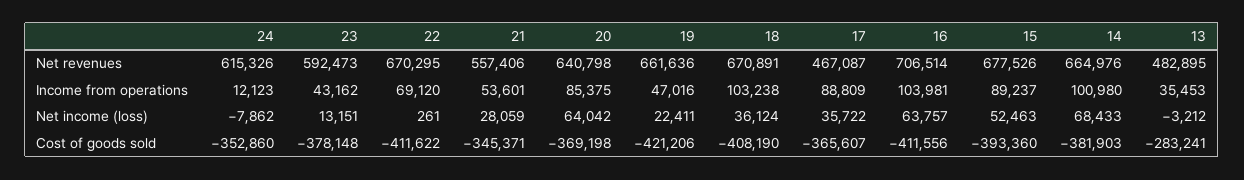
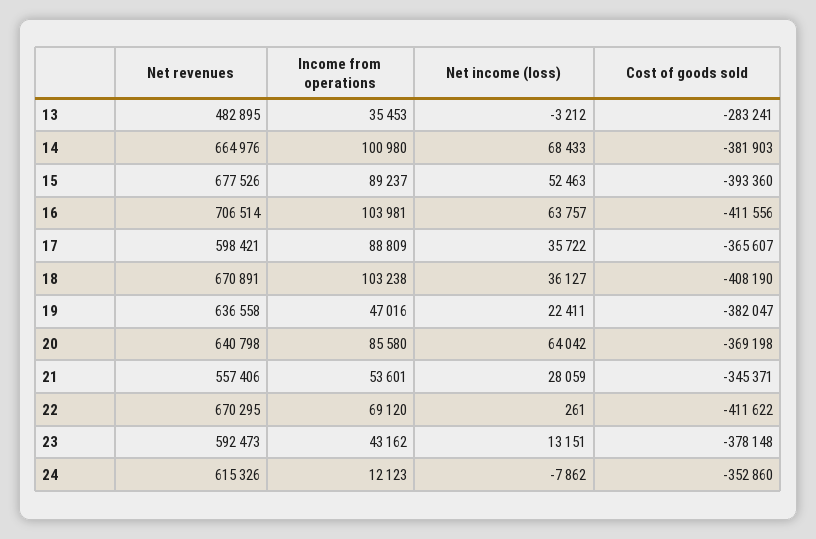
19, Net revenues: 661636 -> 636558
17, Net revenues: 467087 -> 598421
20, Income from operations: 85375 -> 85580
18, Net income (loss): 36124 -> 36127
19, Cost of goods sold: -421206 -> -382047

